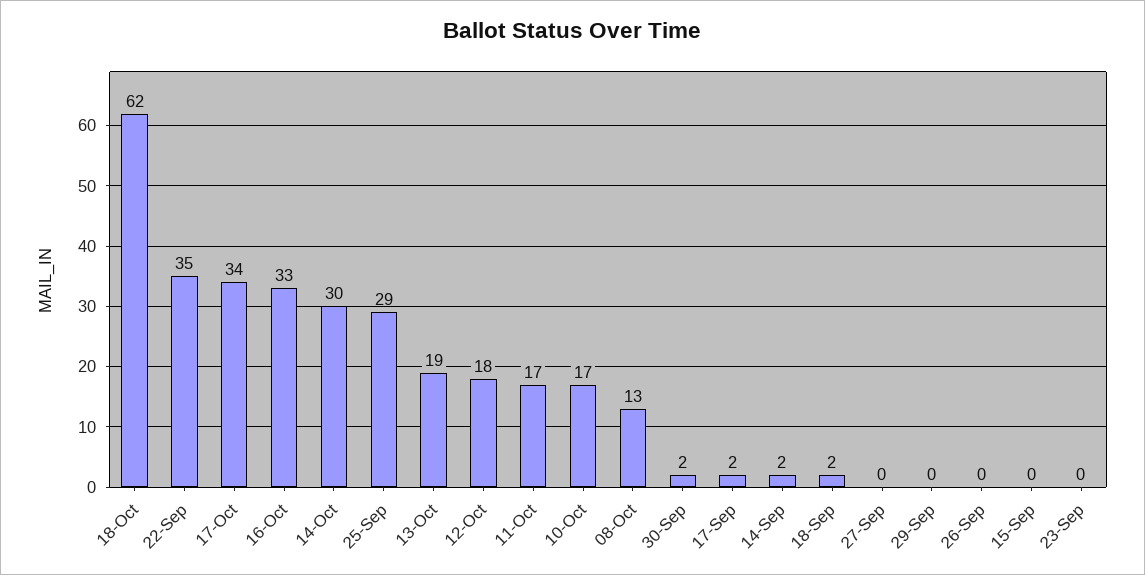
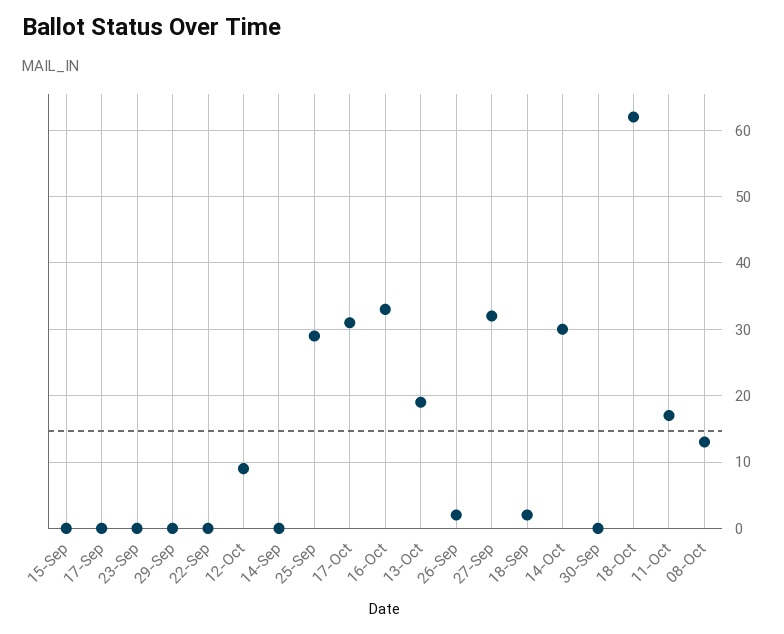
22-Sep: 35 -> 0
17-Oct: 34 -> 31
12-Oct: 18 -> 9
10-Oct: 17 -> none
30-Sep: 2 -> 0
17-Sep: 2 -> 0
14-Sep: 2 -> 0
27-Sep: 0 -> 32
26-Sep: 0 -> 2

